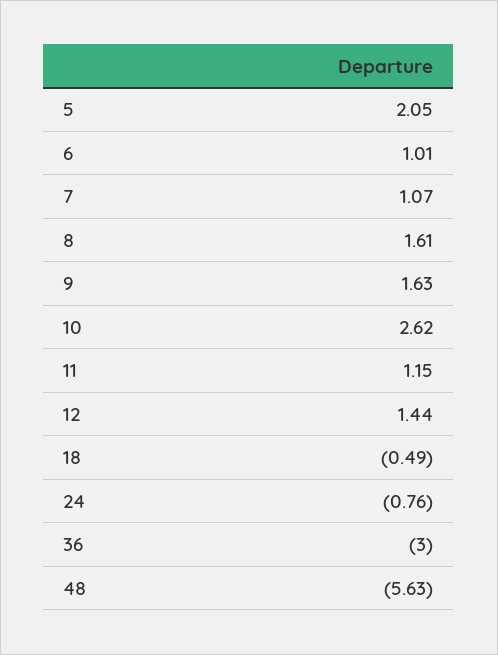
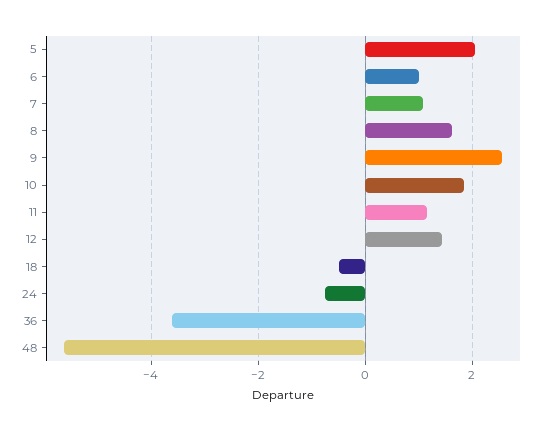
9: 1.63 -> 2.6
10: 2.62 -> 1.8
36: -3 -> -3.6

